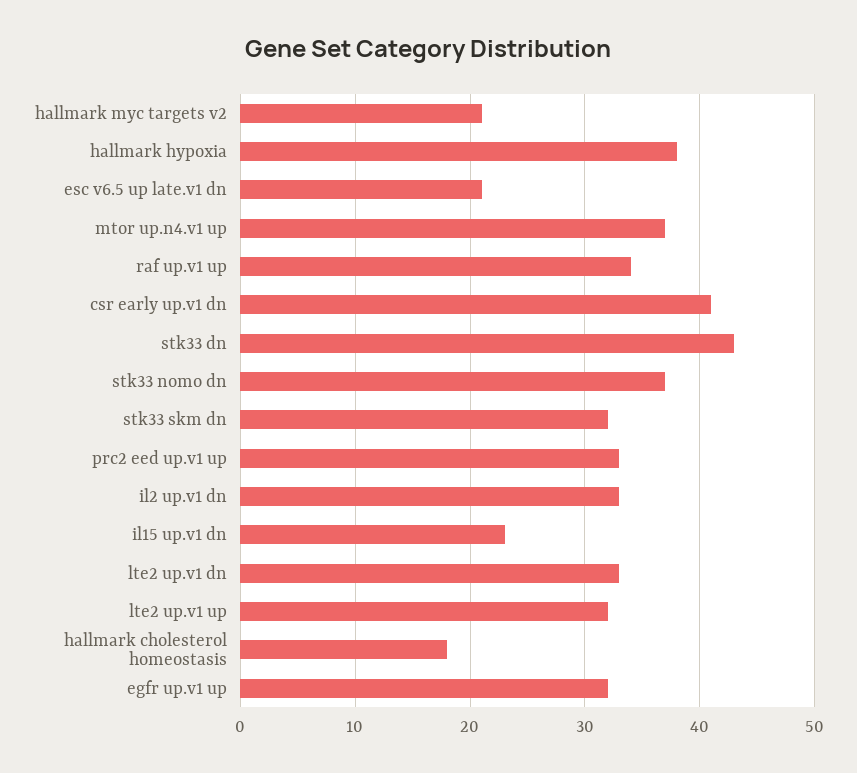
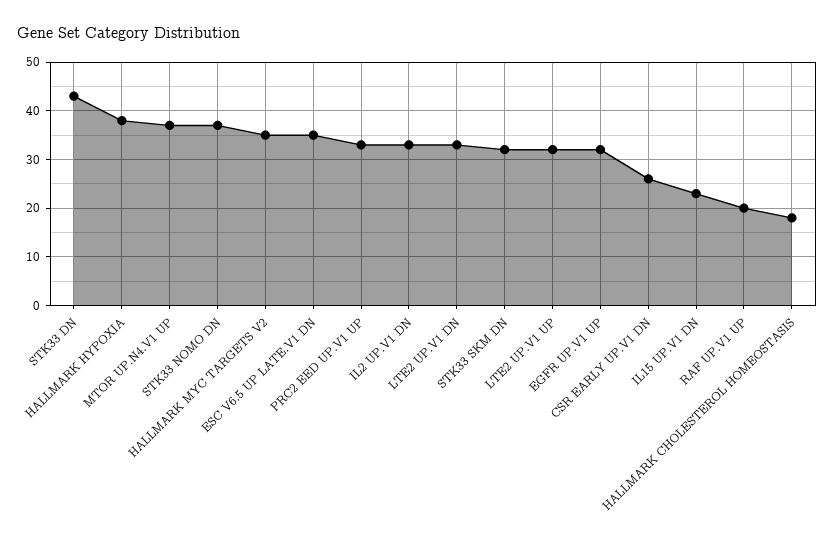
hallmark myc targets v2: 21 -> 35
esc v6.5 up late.v1 dn: 21 -> 35
raf up.v1 up: 34 -> 20
csr early up.v1 dn: 41 -> 25

